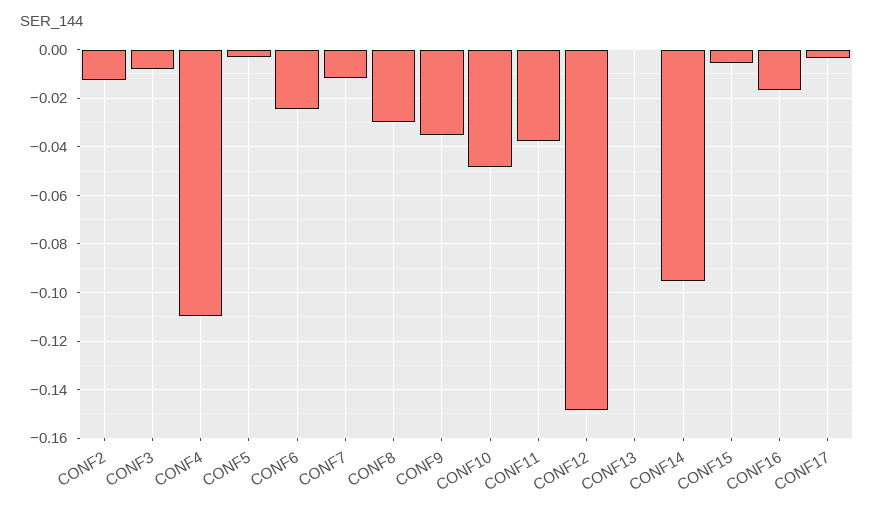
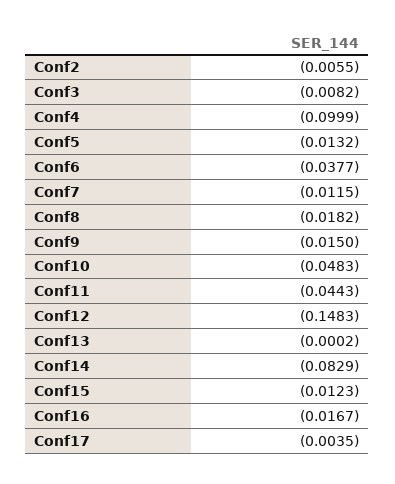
CONF2: -0.0125 -> -0.0055
CONF4: -0.11 -> -0.0999
CONF5: -0.0025 -> -0.0132
CONF6: -0.025 -> -0.0377
CONF8: -0.03 -> -0.0182
CONF9: -0.035 -> -0.015
CONF11: -0.0375 -> -0.0443
CONF14: -0.095 -> -0.0829
CONF15: -0.005 -> -0.0123

